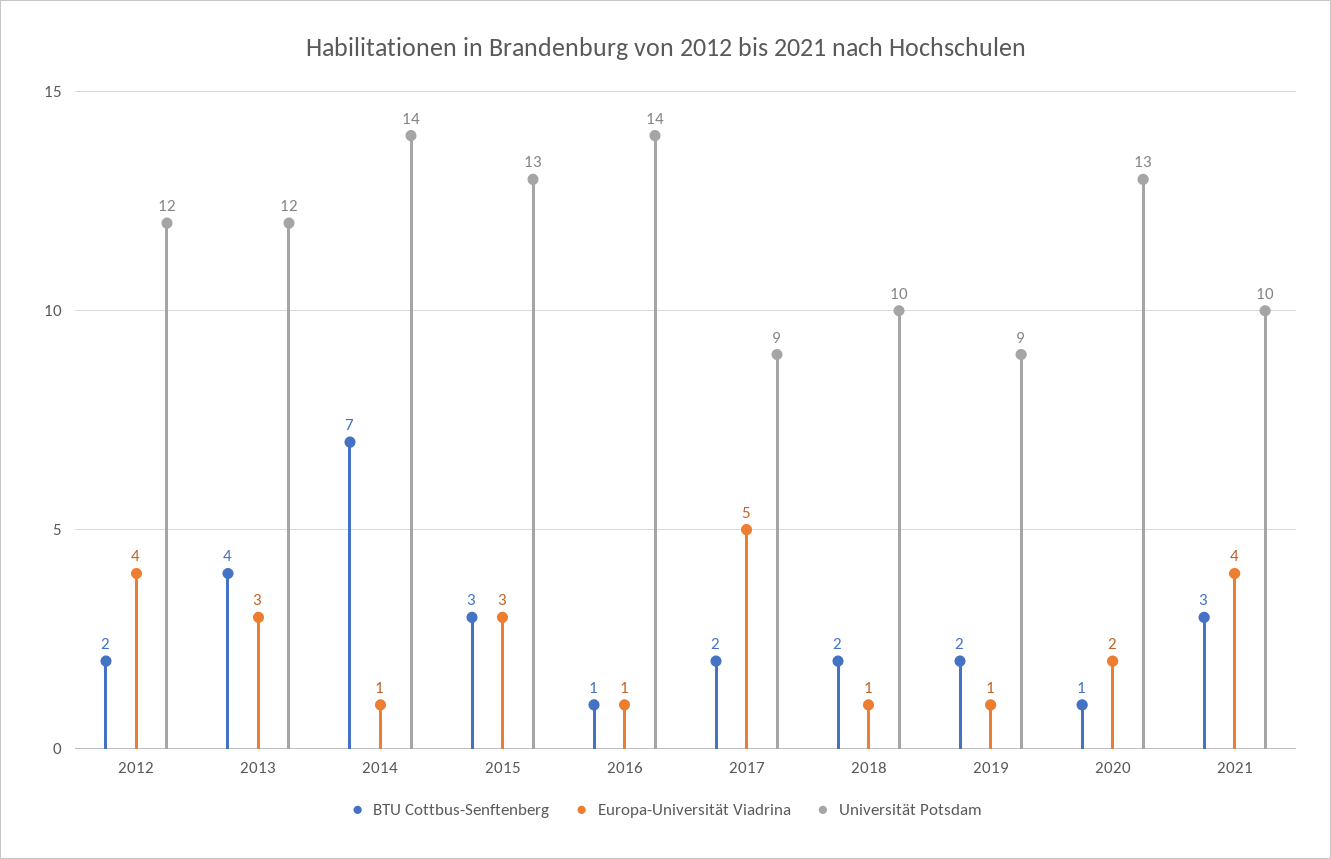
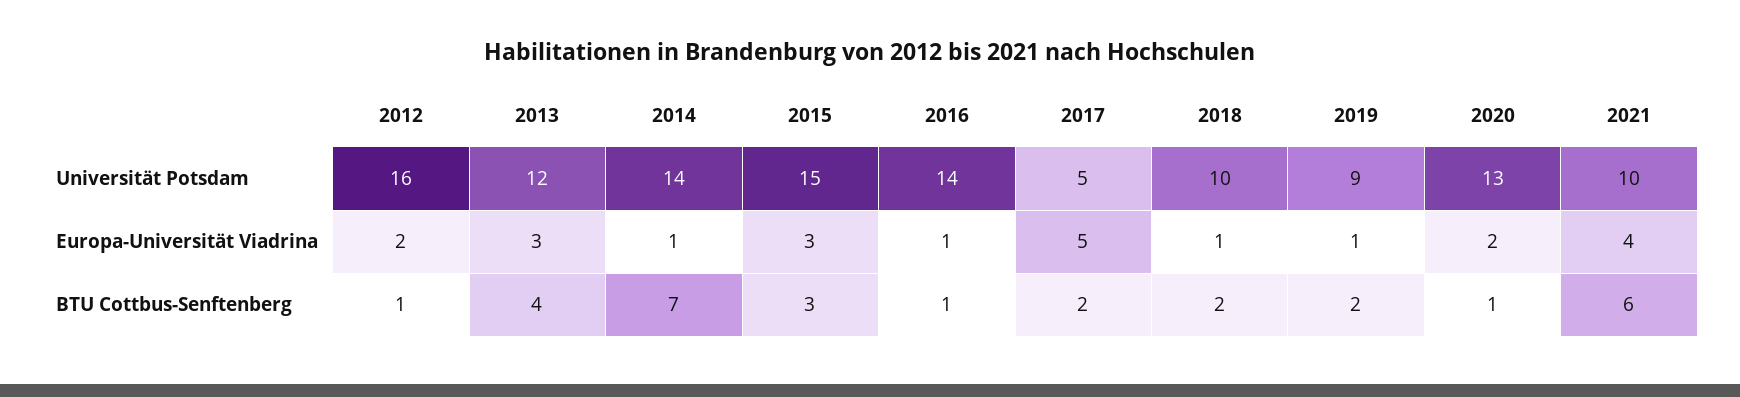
BTU Cottbus-Senftenberg, 2012: 2 -> 1
Europa-Universität Viadrina, 2012: 4 -> 2
Universität Potsdam, 2012: 12 -> 16
Universität Potsdam, 2015: 13 -> 15
Universität Potsdam, 2017: 9 -> 5
BTU Cottbus-Senftenberg, 2021: 3 -> 6

